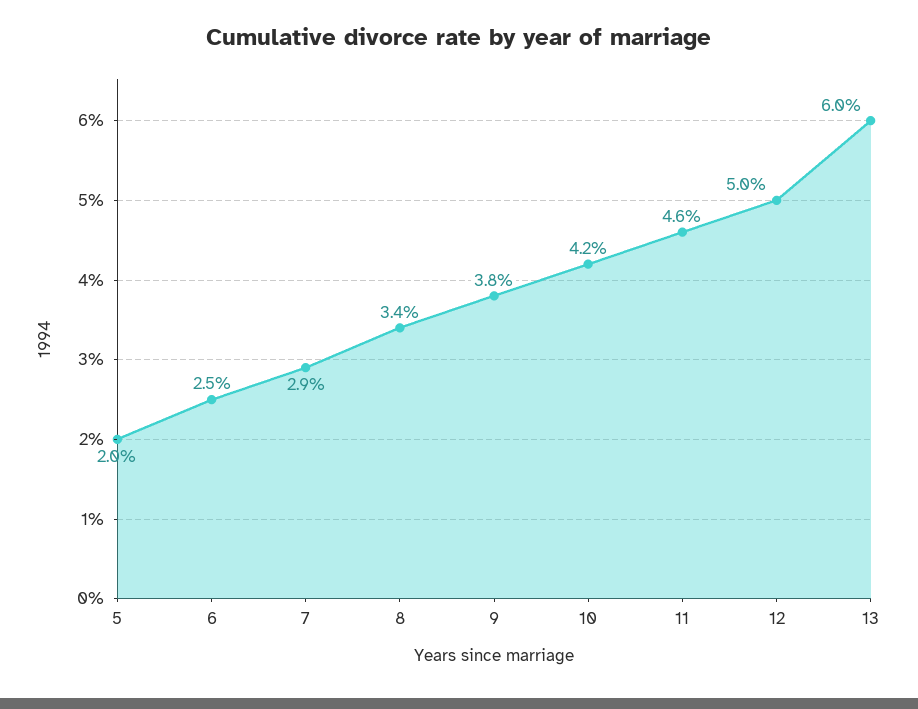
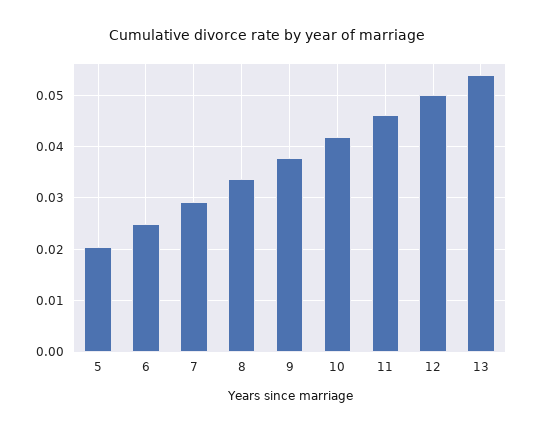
13: 0.06 -> 0.054

